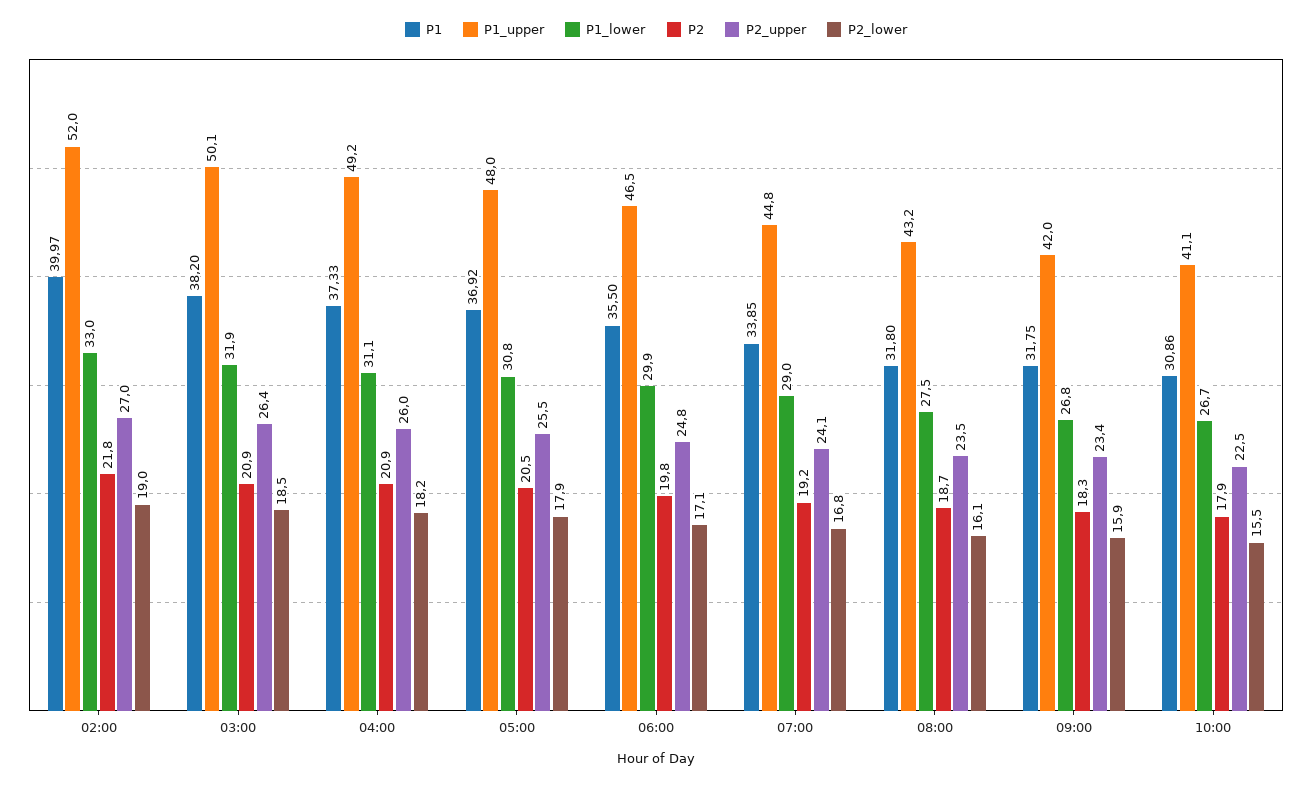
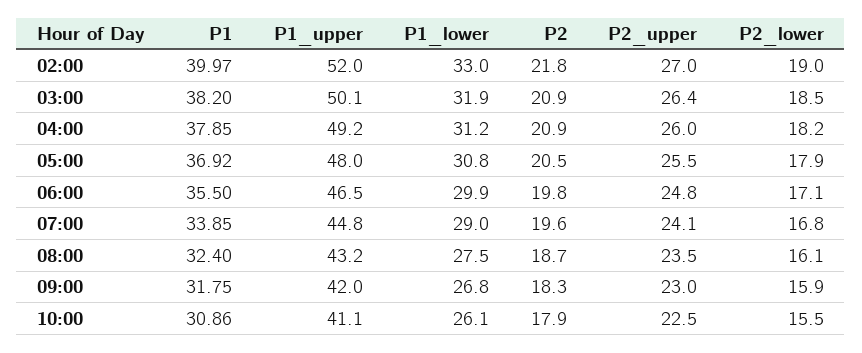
P1, 04:00: 37.33 -> 37.85
P1_lower, 04:00: 31.1 -> 31.2
P2, 07:00: 19.2 -> 19.6
P1, 08:00: 31.8 -> 32.4
P2_upper, 09:00: 23.4 -> 23
P1_lower, 10:00: 26.7 -> 26.1

